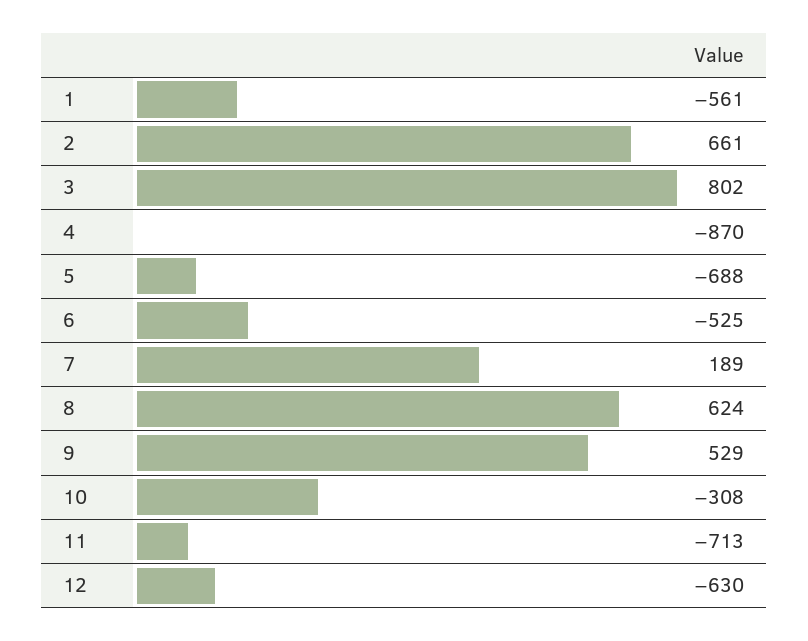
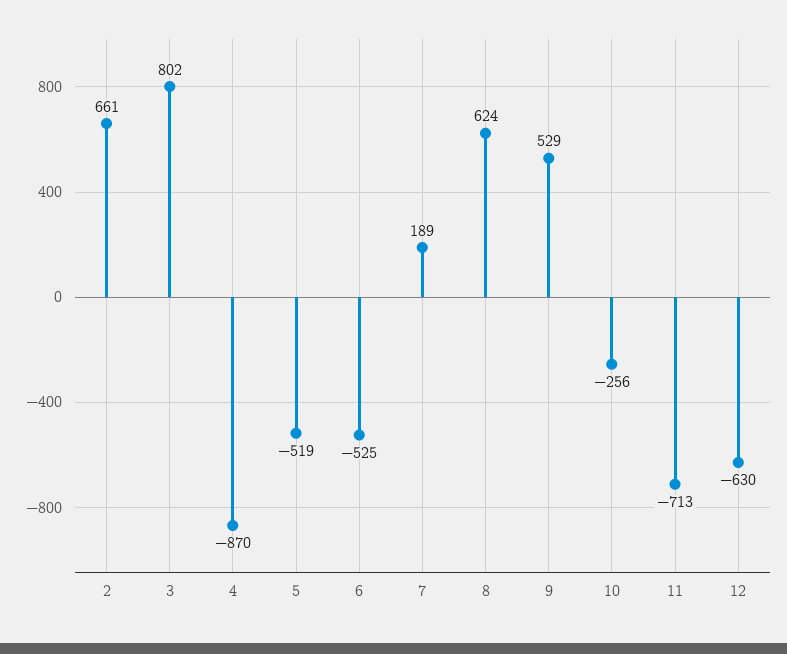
1: -561 -> none
5: -688 -> -519
10: -308 -> -256

